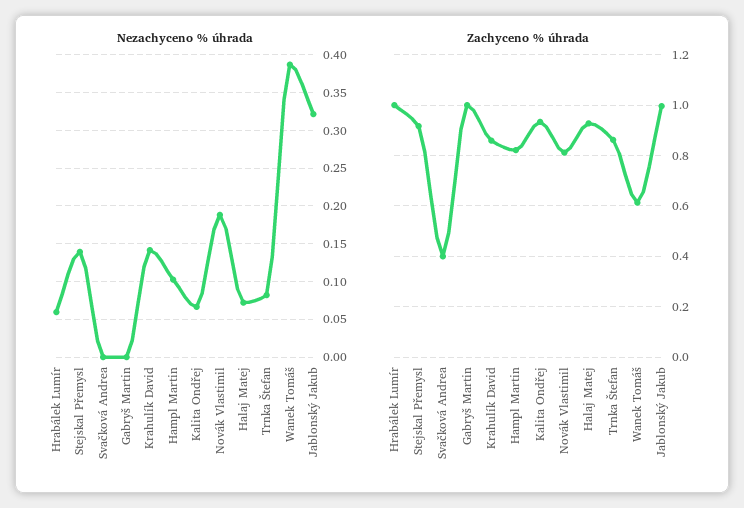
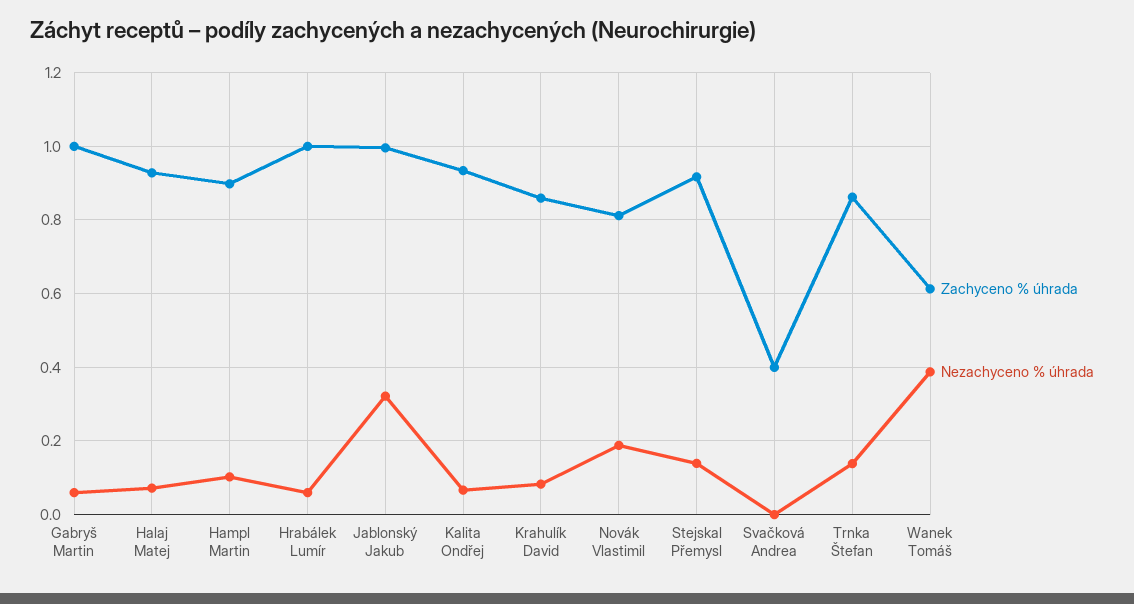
Nezachyceno % úhrada, Gabryš Martin: 0 -> 0.06
Nezachyceno % úhrada, Krahulík David: 0.14 -> 0.08
Nezachyceno % úhrada, Trnka Štefan: 0.08 -> 0.14
Zachyceno % úhrada, Hampl Martin: 0.825 -> 0.9

